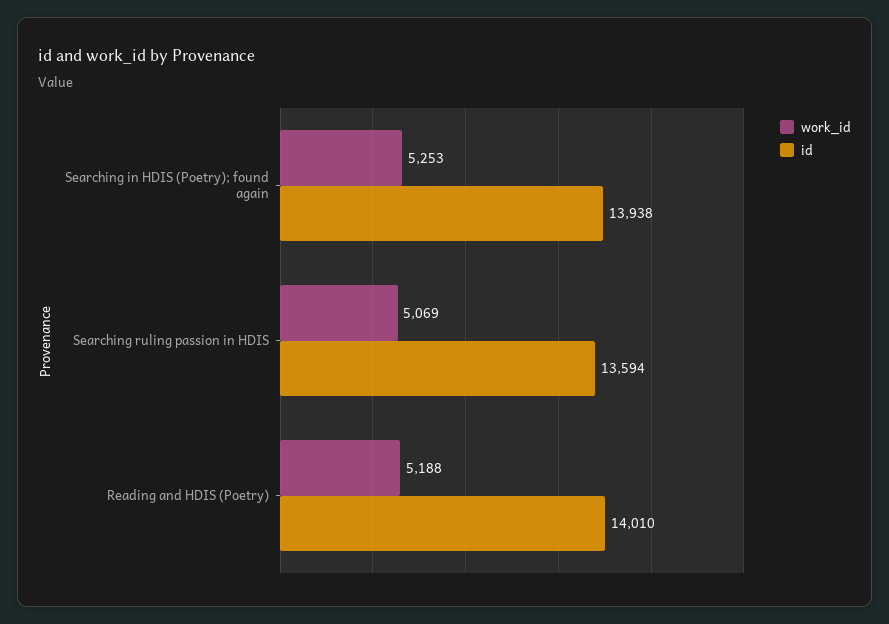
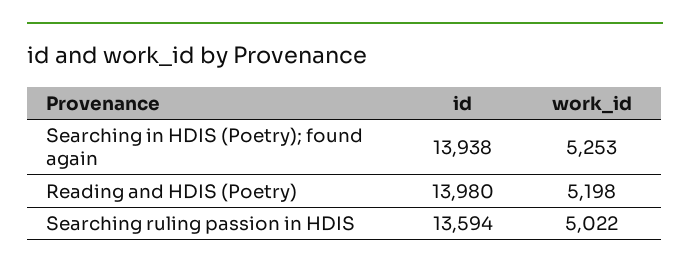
work_id, Searching ruling passion in HDIS: 5069 -> 5022
work_id, Reading and HDIS (Poetry): 5188 -> 5198
id, Reading and HDIS (Poetry): 14010 -> 13980

